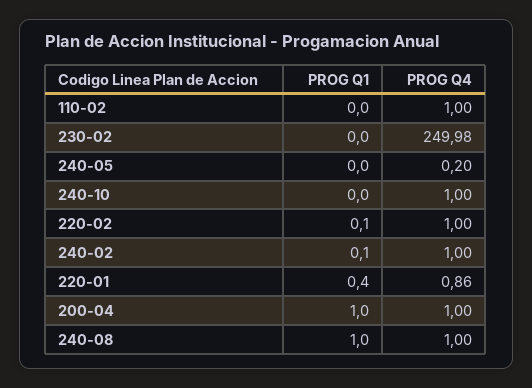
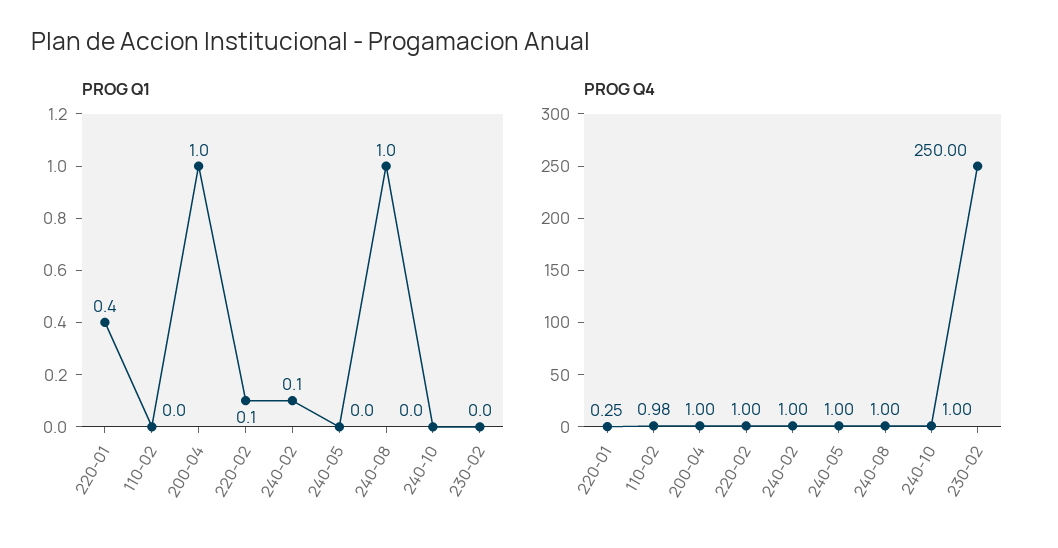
PROG Q4, 110-02: 1 -> 0.98
PROG Q4, 230-02: 249.98 -> 250
PROG Q4, 240-05: 0.2 -> 1
PROG Q4, 220-01: 0.86 -> 0.25

